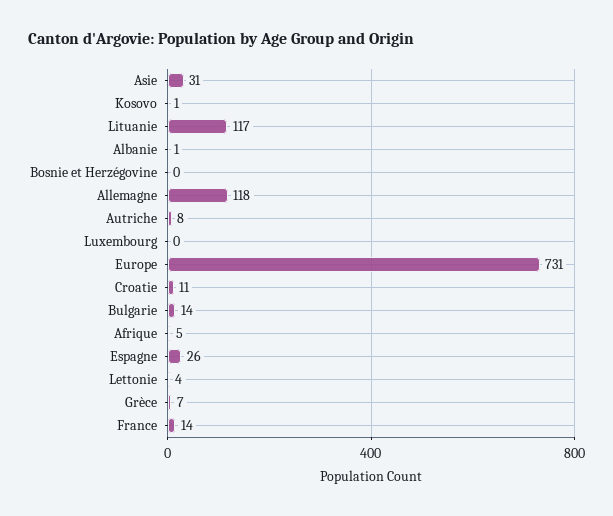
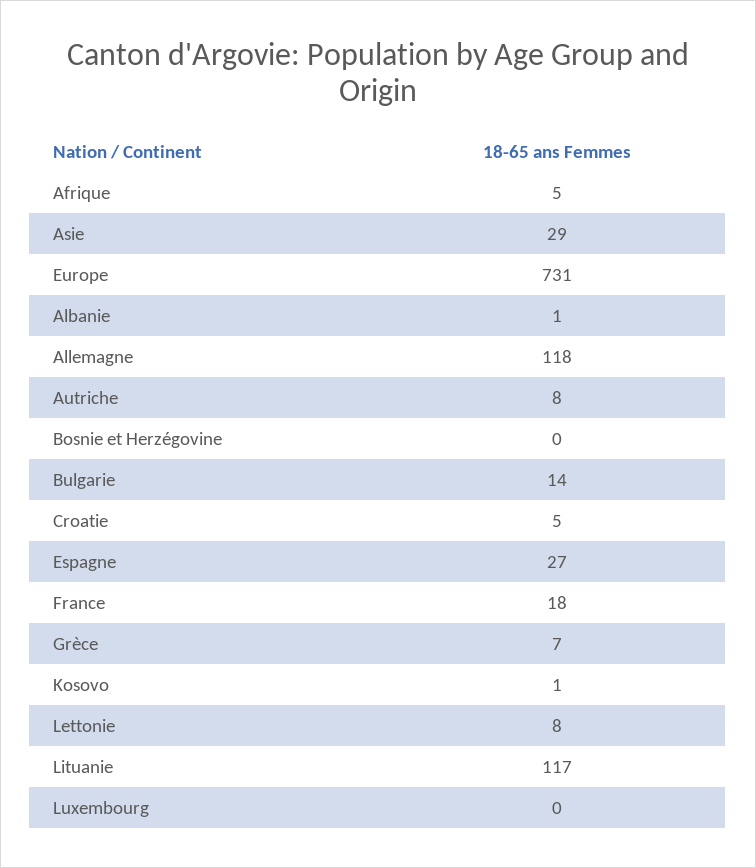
Asie: 31 -> 29
Croatie: 11 -> 5
Espagne: 26 -> 27
Lettonie: 4 -> 8
France: 14 -> 18

